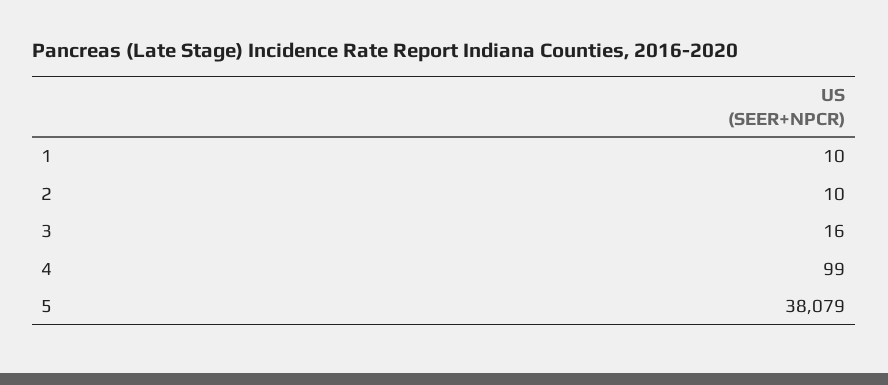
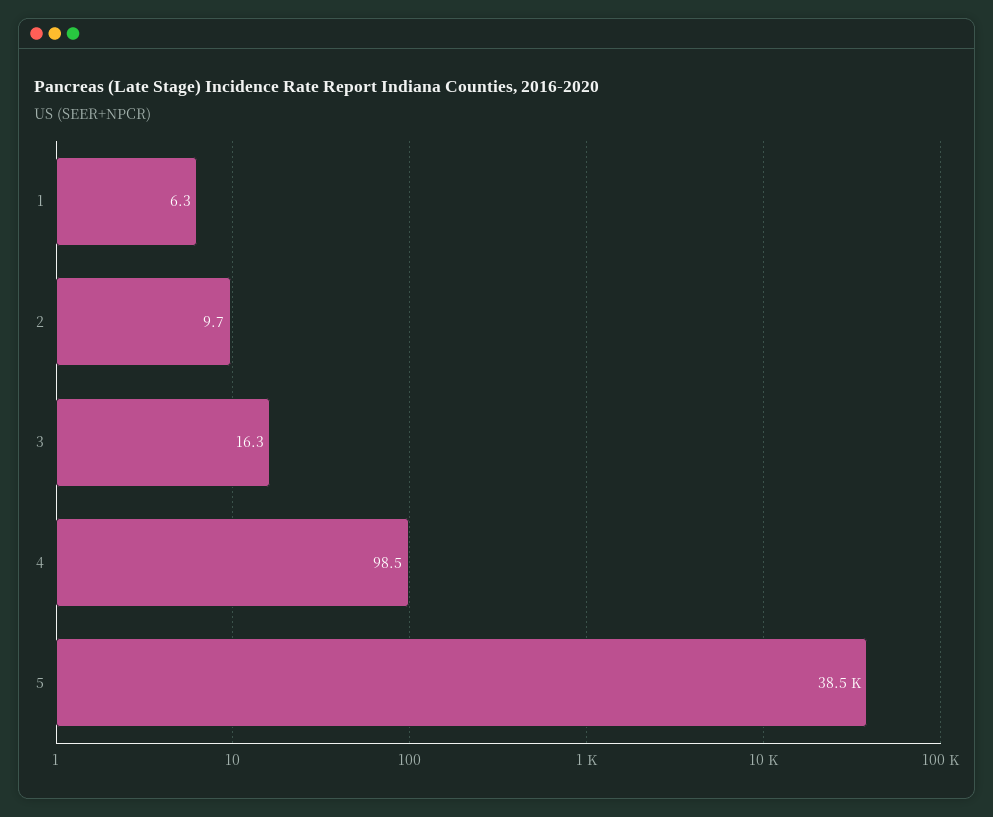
1: 10 -> 6.3
5: 38079 -> 38500

